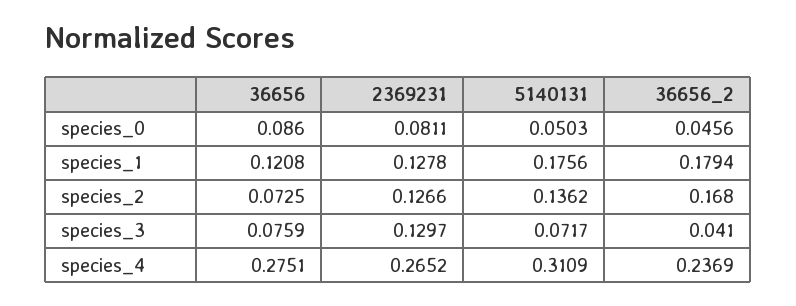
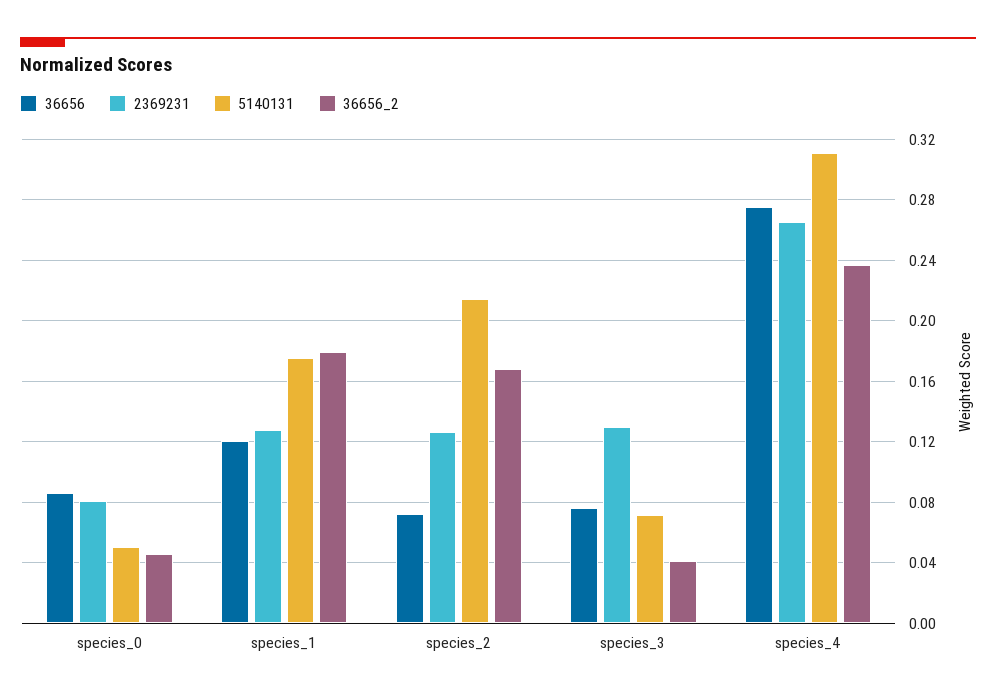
5140131, species_2: 0.1362 -> 0.215

